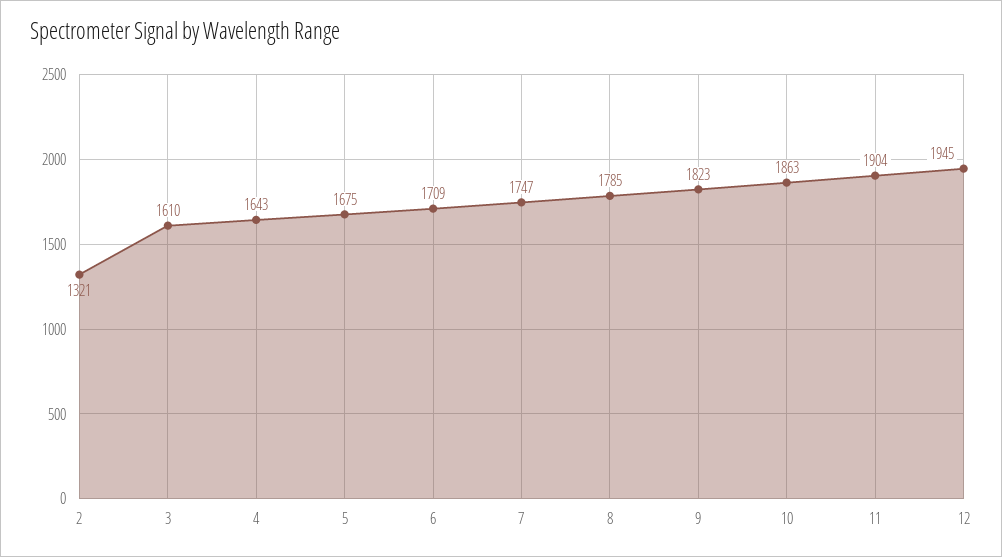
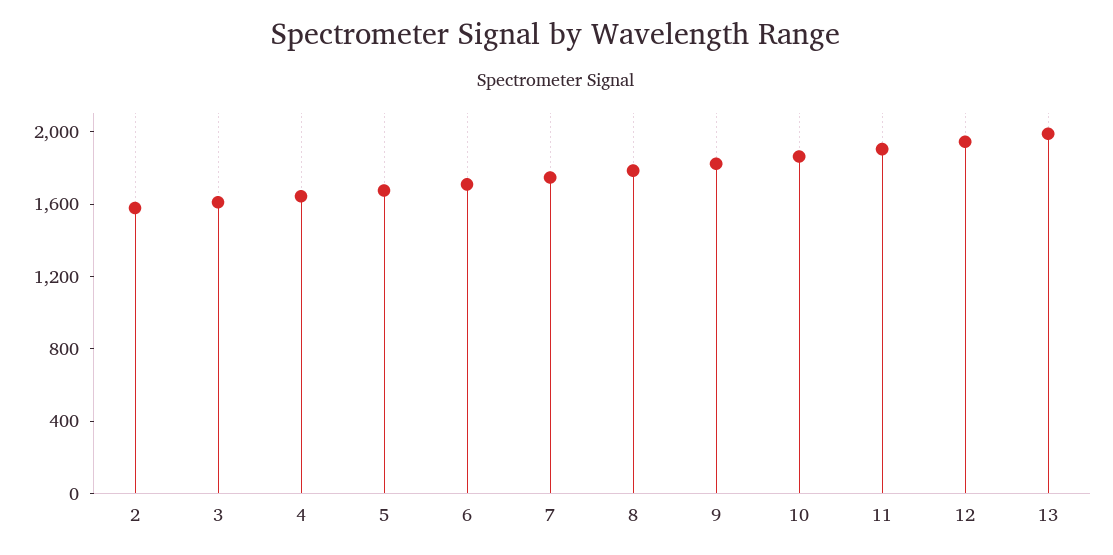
2: 1321 -> 1600
13: none -> 2000

